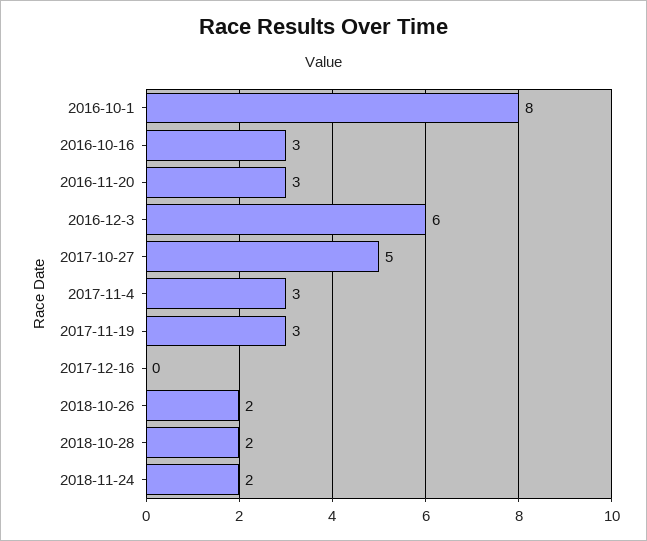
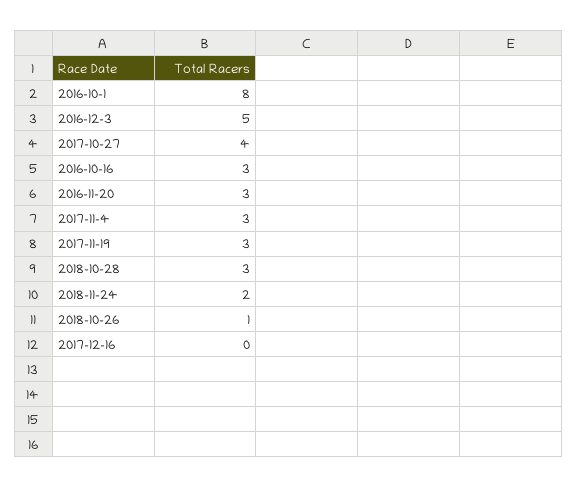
2016-12-3: 6 -> 5
2017-10-27: 5 -> 4
2018-10-26: 2 -> 1
2018-10-28: 2 -> 3

